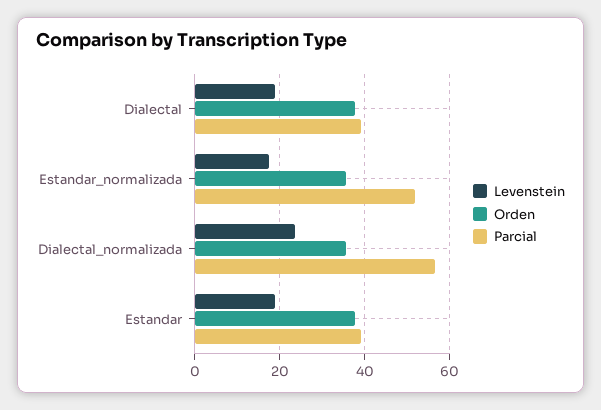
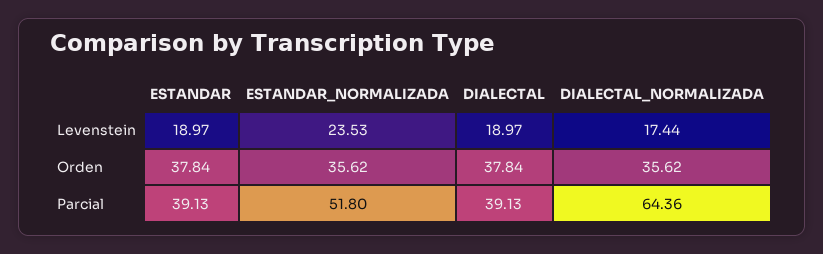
Levenstein, Estandar_normalizada: 18 -> 23.53
Levenstein, Dialectal_normalizada: 24 -> 17.44
Parcial, Dialectal_normalizada: 56 -> 64.36

